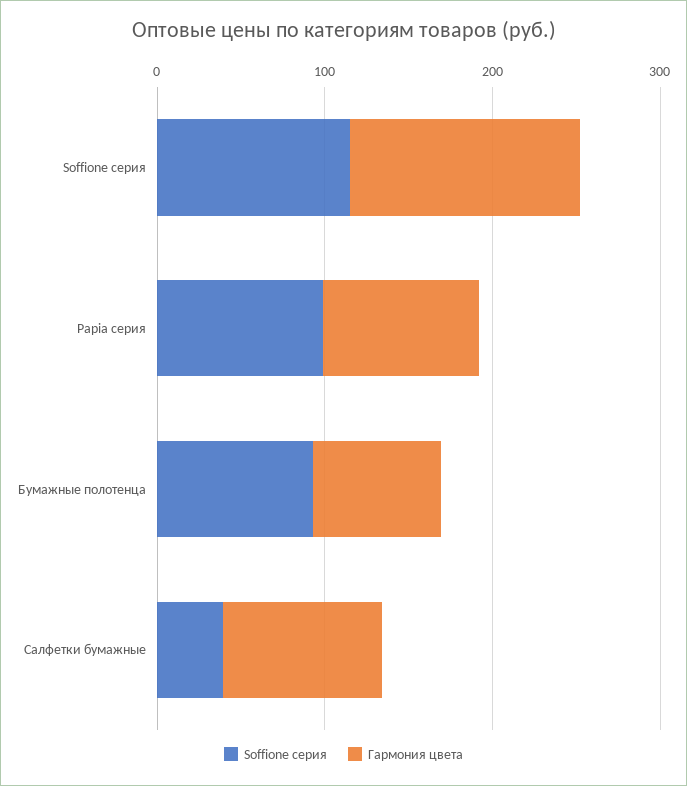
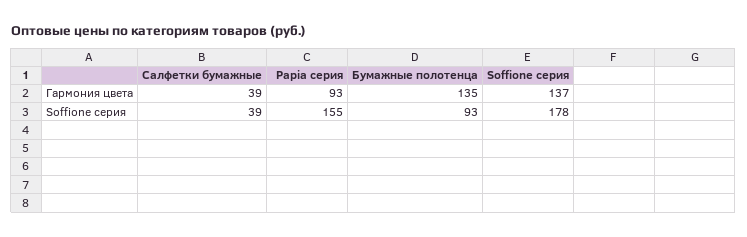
Soffione серия, Soffione серия: 120 -> 178
Soffione серия, Papia серия: 100 -> 155
Гармония цвета, Бумажные полотенца: 80 -> 135
Гармония цвета, Салфетки бумажные: 100 -> 39

